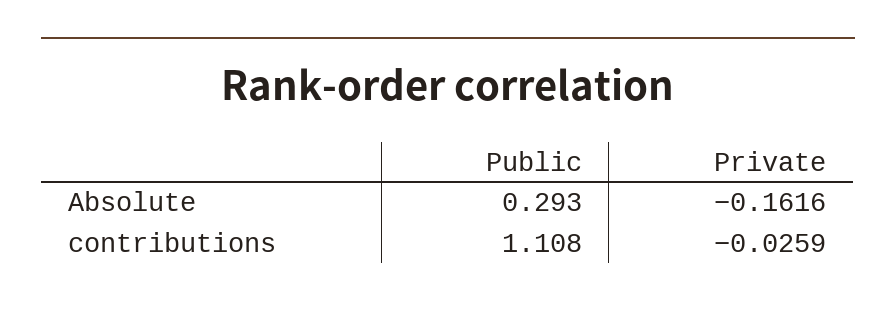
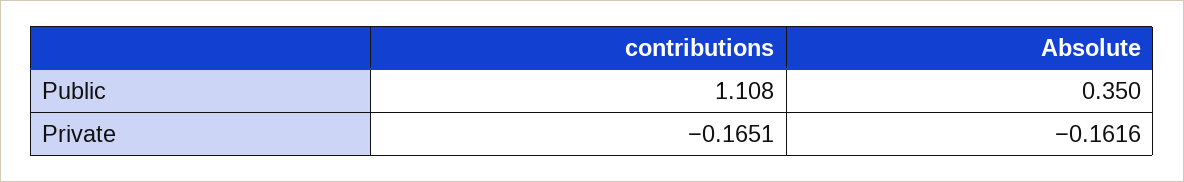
Public, Absolute: 0.293 -> 0.35
Private, contributions: -0.0259 -> -0.1651

